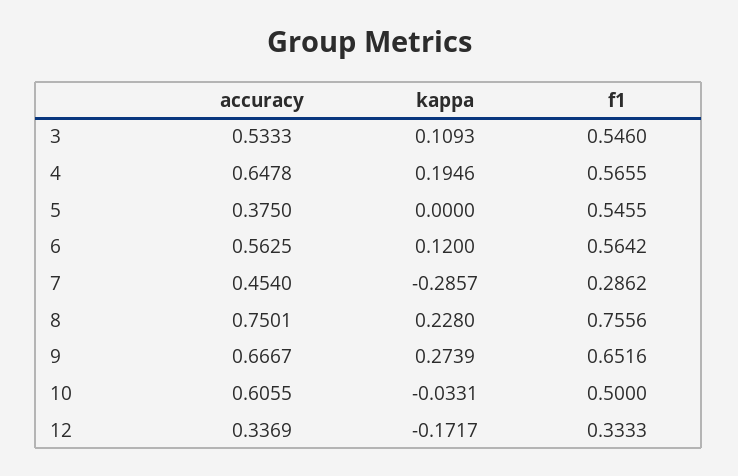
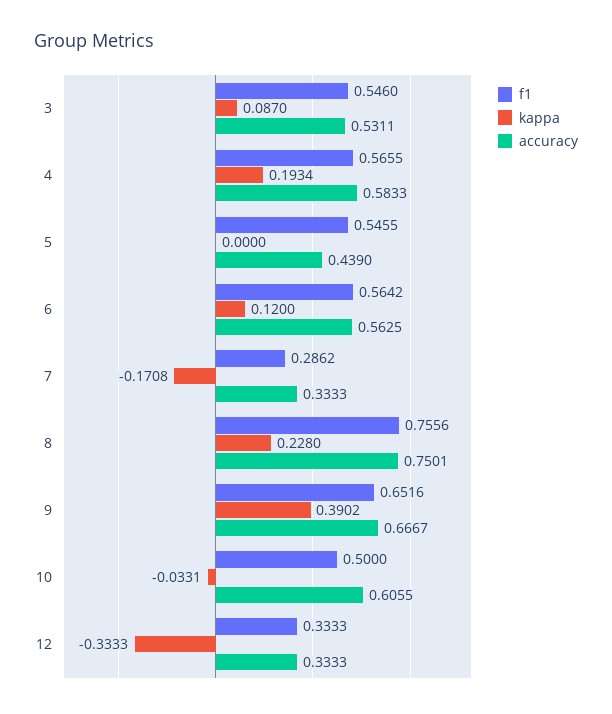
accuracy, 3: 0.5333 -> 0.5311
kappa, 3: 0.1093 -> 0.087
accuracy, 4: 0.6478 -> 0.5833
kappa, 4: 0.1946 -> 0.1934
accuracy, 5: 0.375 -> 0.439
accuracy, 7: 0.454 -> 0.3333
kappa, 7: -0.2857 -> -0.1708
kappa, 9: 0.2739 -> 0.3902
accuracy, 12: 0.3369 -> 0.3333
kappa, 12: -0.1717 -> -0.3333

